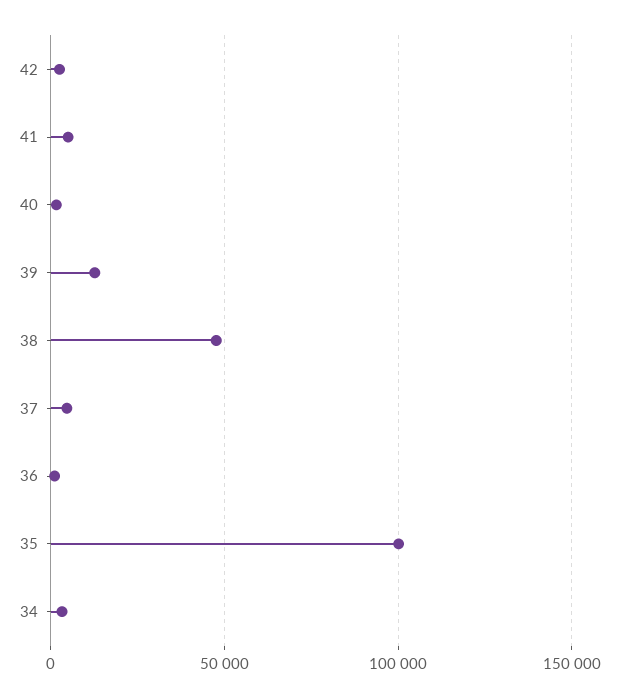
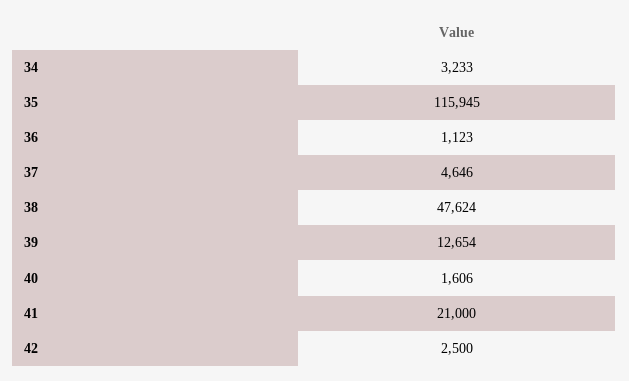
41: 5000 -> 21000
35: 100000 -> 115945

